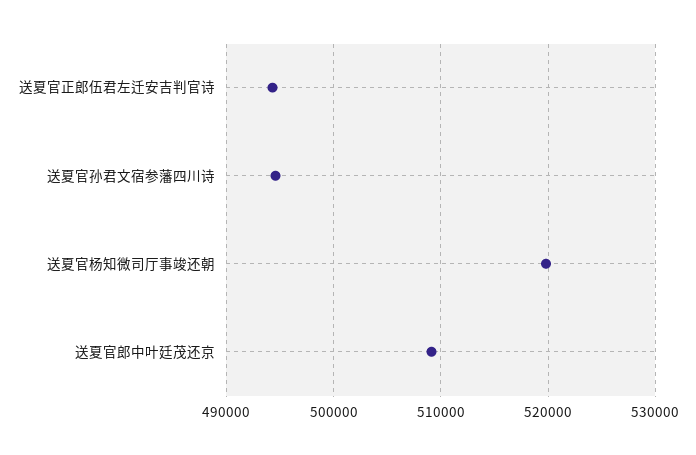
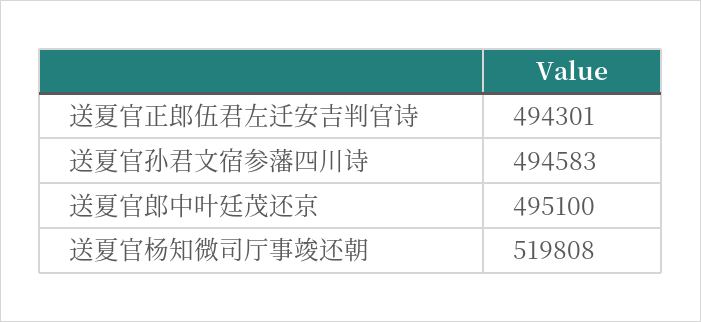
送夏官郎中叶廷茂还京: 509000 -> 495100

